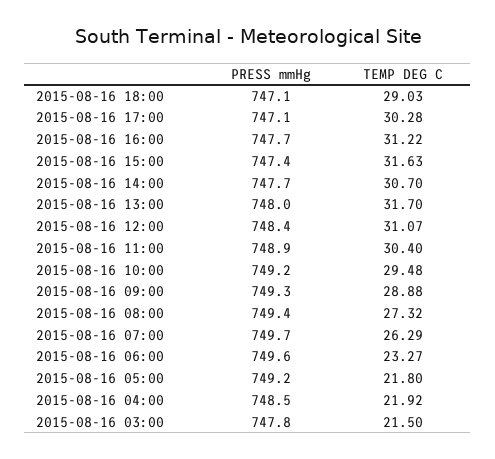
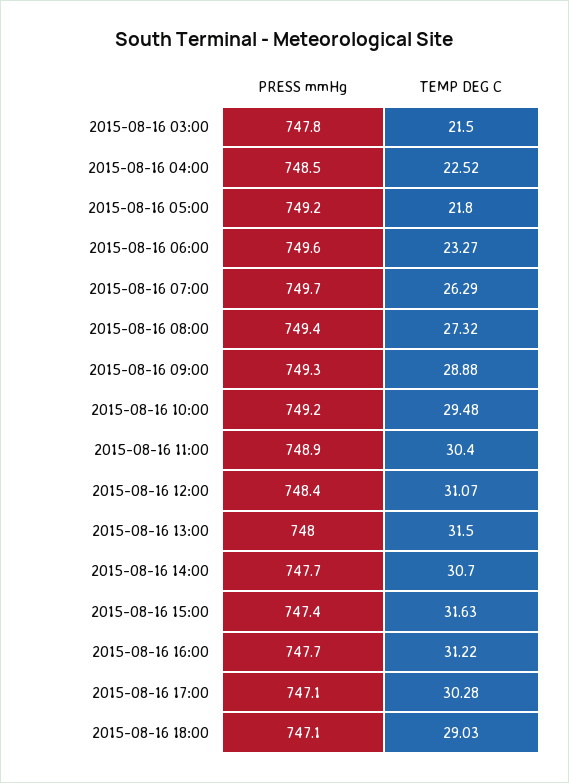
TEMP DEG C, 2015-08-16 13:00: 31.7 -> 31.5
TEMP DEG C, 2015-08-16 04:00: 21.92 -> 22.52

